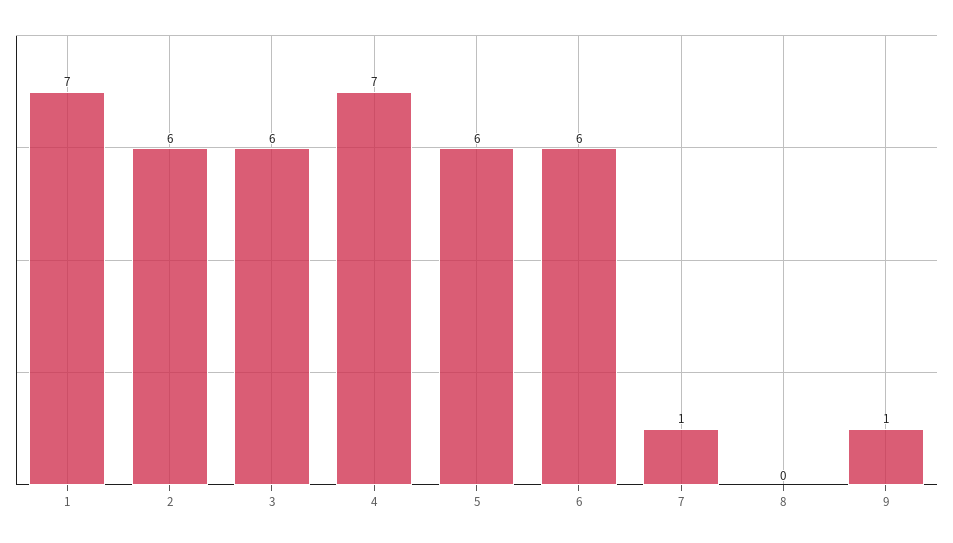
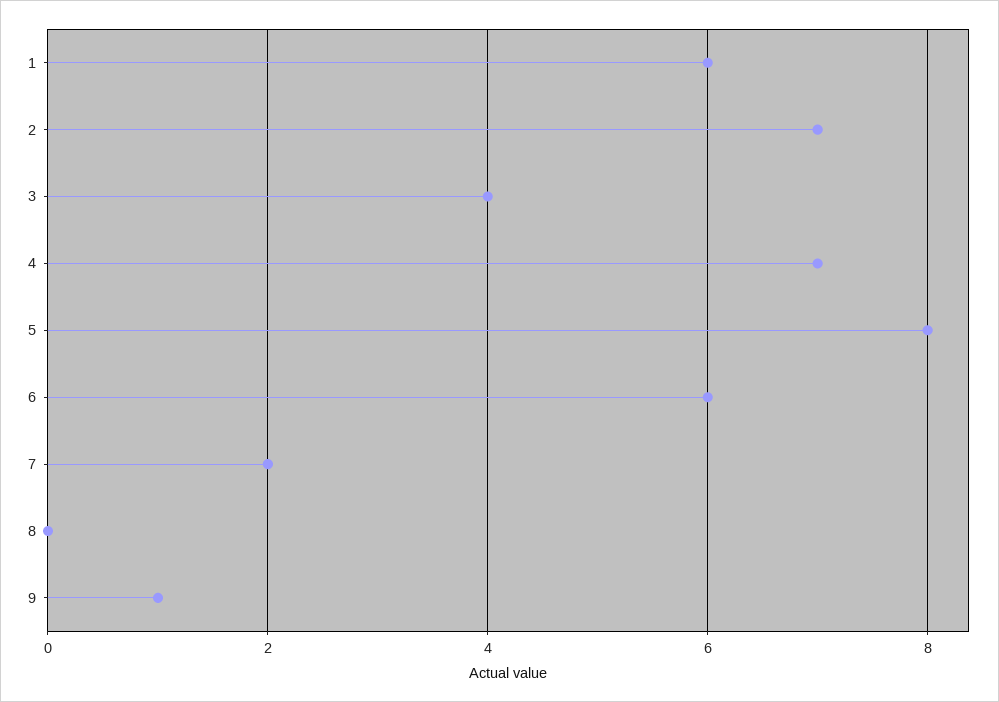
1: 7 -> 6
2: 6 -> 7
3: 6 -> 4
5: 6 -> 8
7: 1 -> 2

